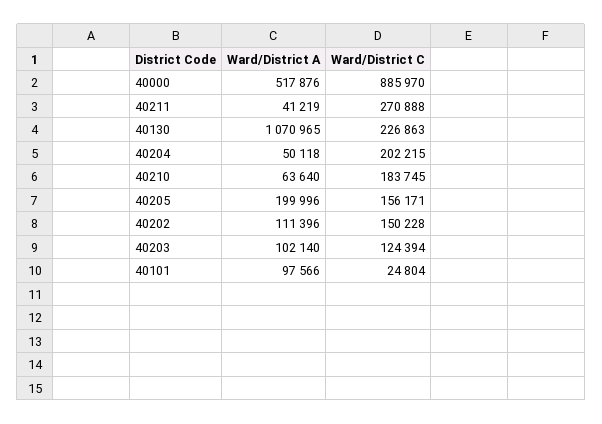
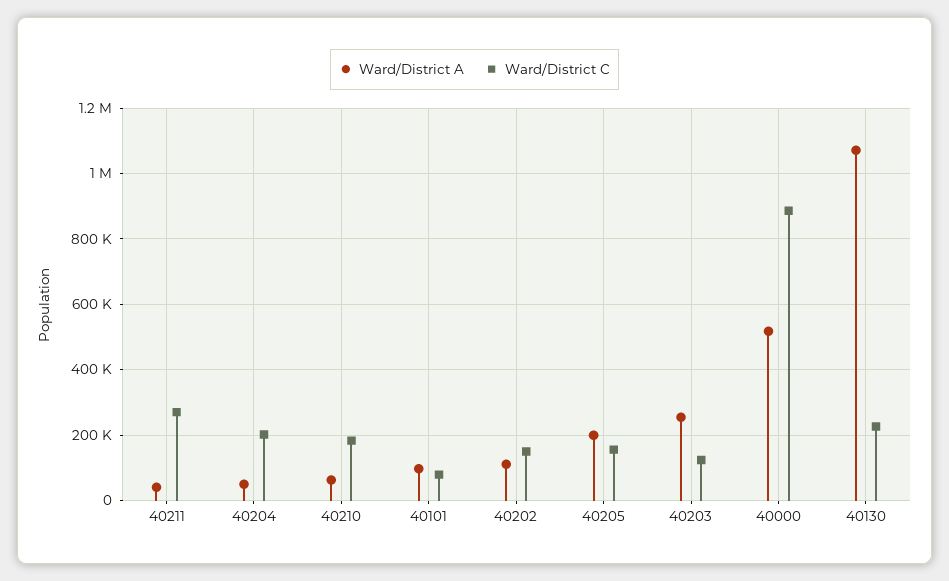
Ward/District A, 40203: 102140 -> 260000
Ward/District C, 40101: 24804 -> 80000

